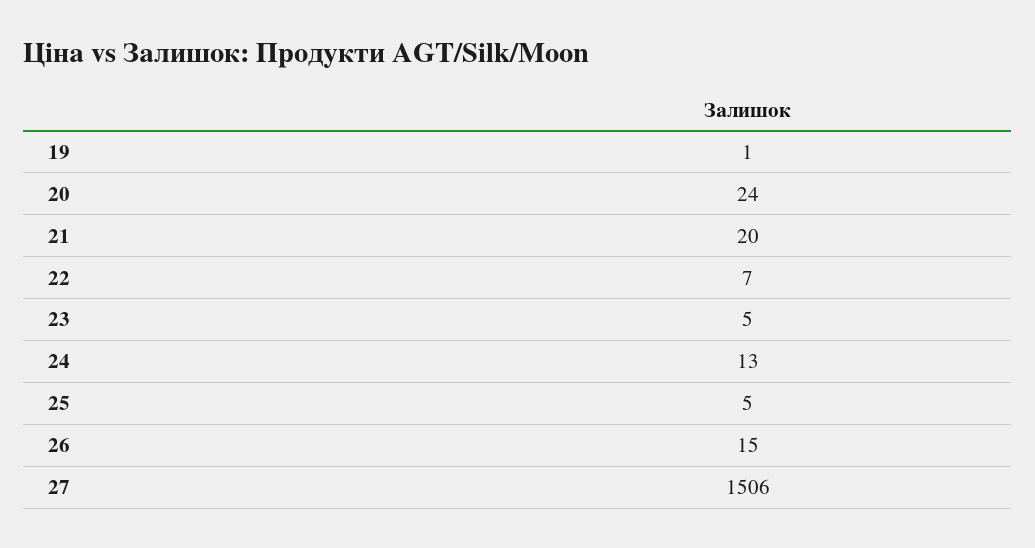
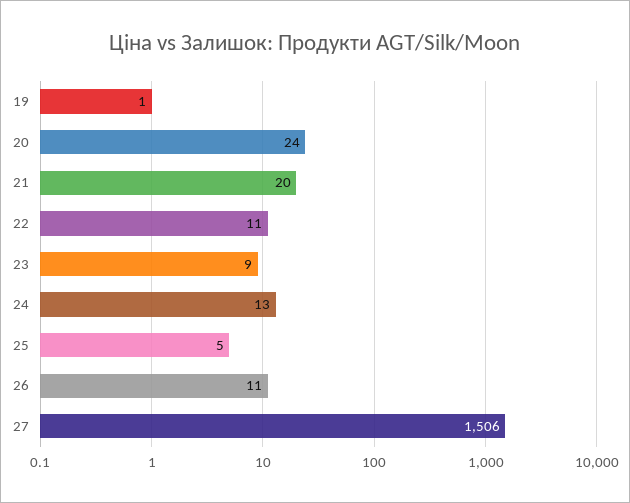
22: 7 -> 11
23: 5 -> 9
26: 15 -> 11

